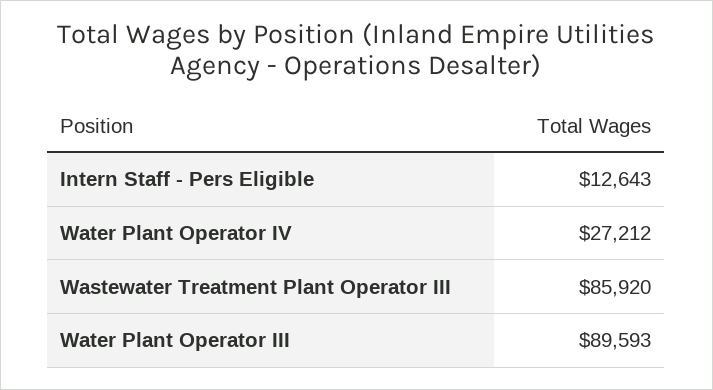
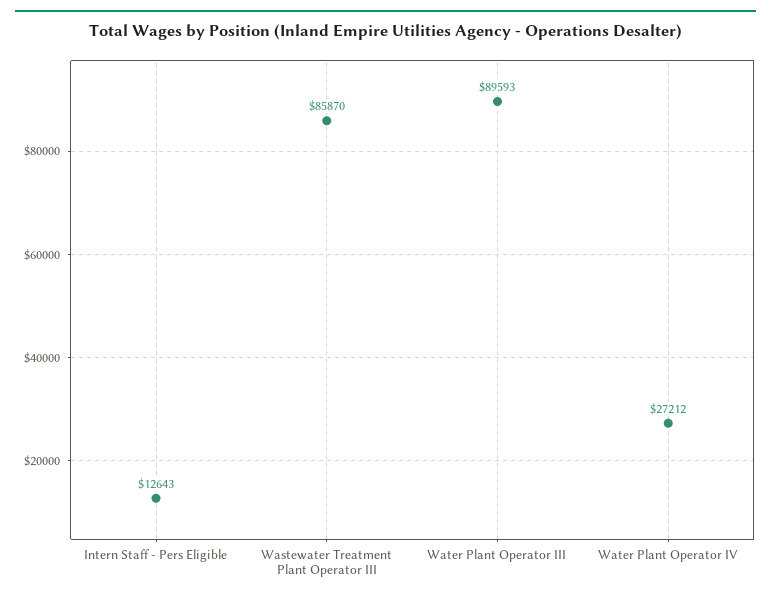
Wastewater Treatment Plant Operator III: 85920 -> 85870

